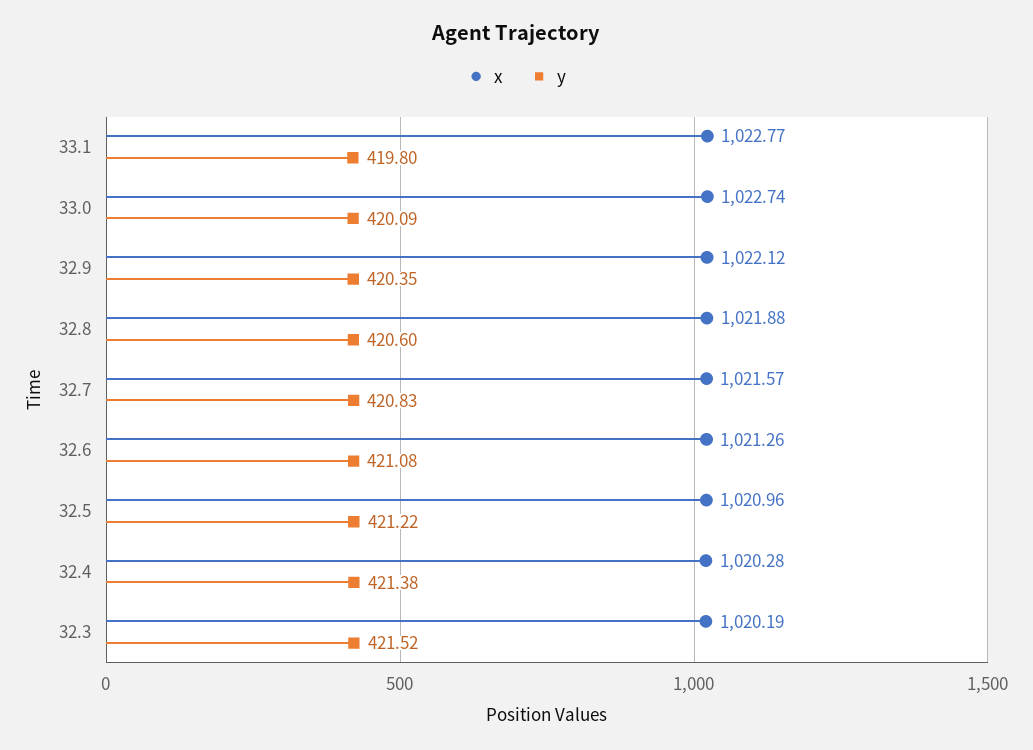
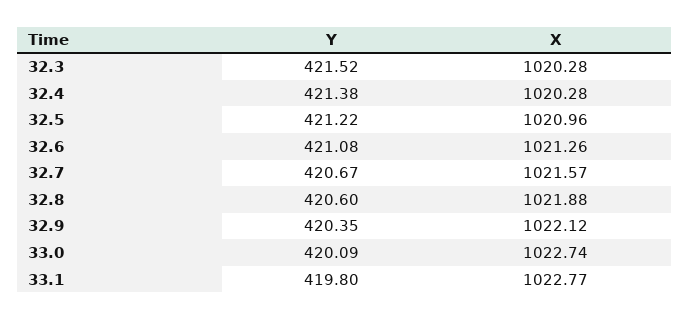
y, 32.7: 420.83 -> 420.67
x, 32.3: 1020.19 -> 1020.28

